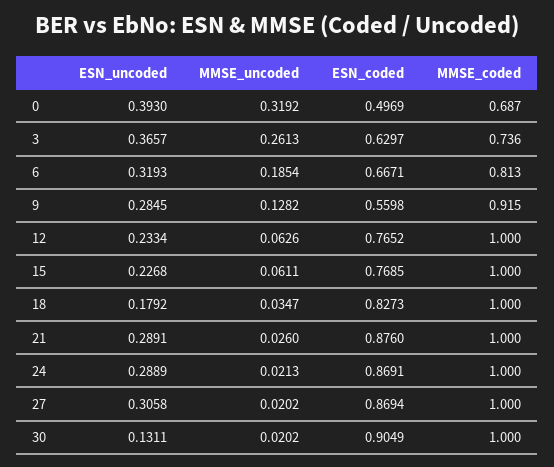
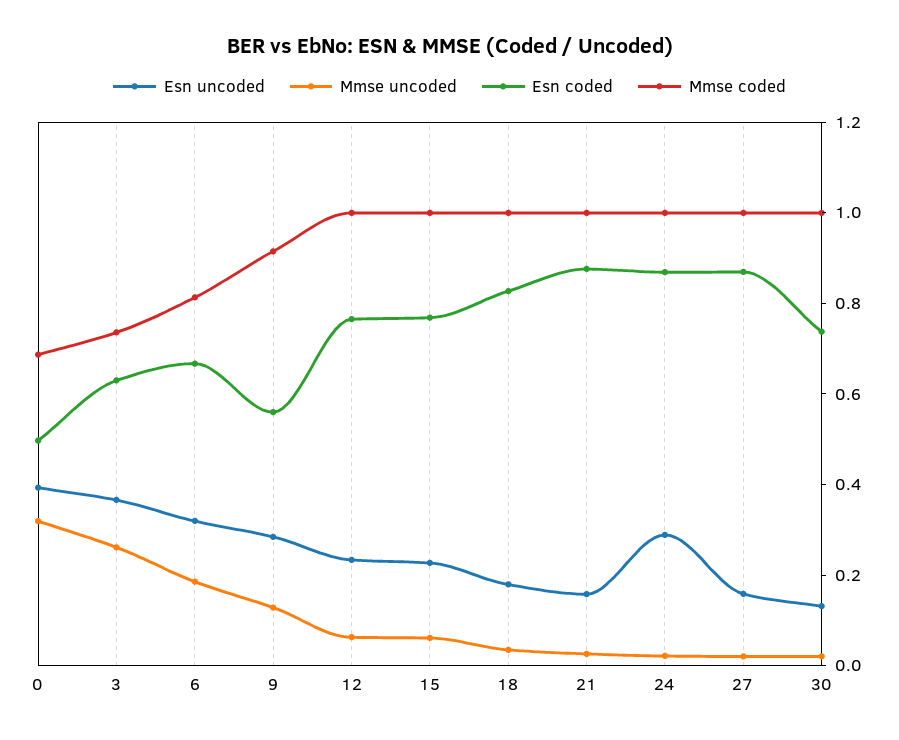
ESN_uncoded, 21: 0.2891 -> 0.15
ESN_uncoded, 27: 0.3058 -> 0.15
ESN_coded, 30: 0.9049 -> 0.75

